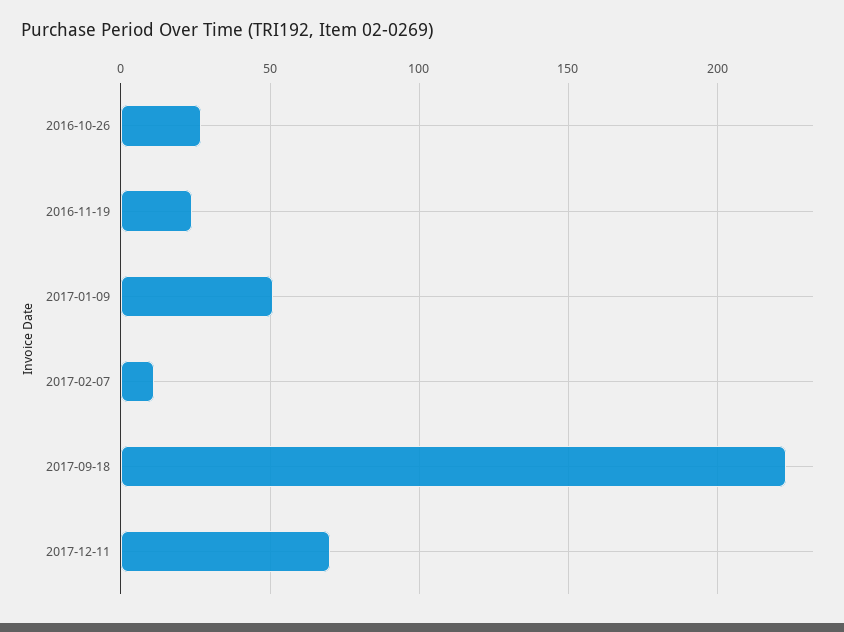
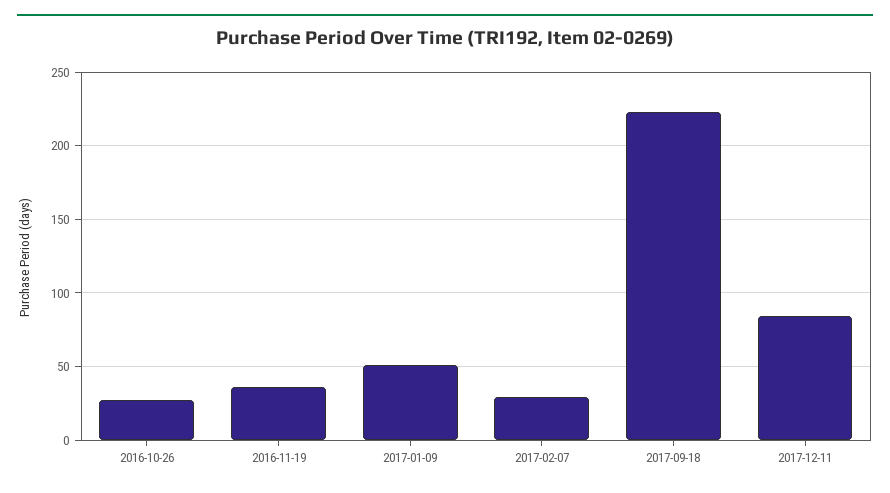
2016-11-19: 25 -> 35
2017-02-07: 10 -> 30
2017-12-11: 70 -> 85

